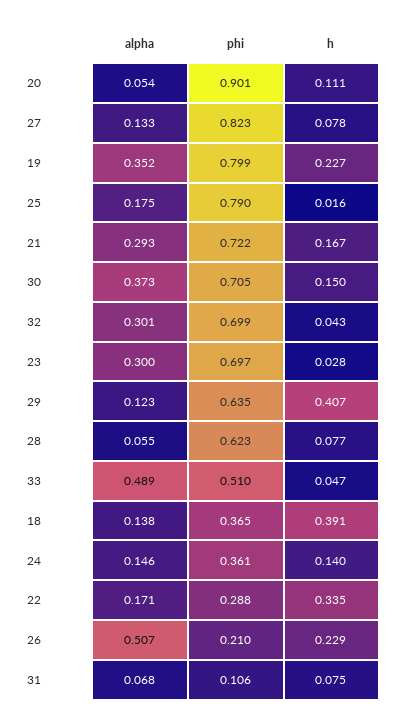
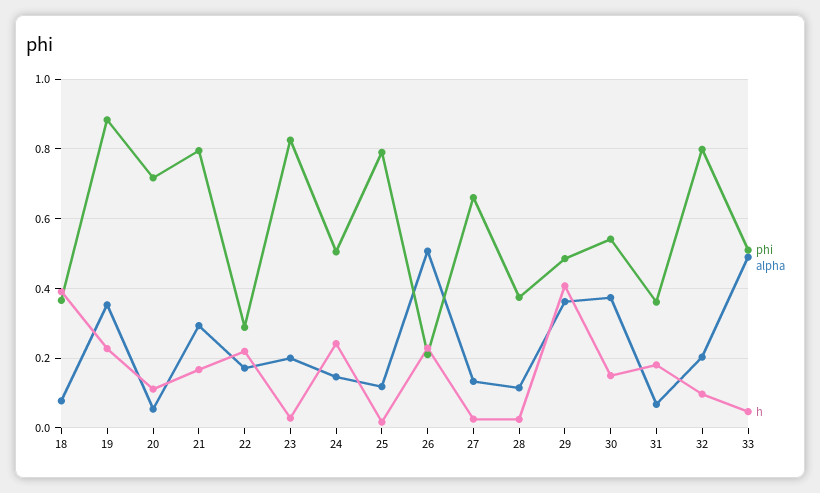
phi, 20: 0.901 -> 0.72
phi, 27: 0.823 -> 0.66
h, 27: 0.078 -> 0.02
phi, 19: 0.799 -> 0.88
alpha, 25: 0.175 -> 0.12
phi, 21: 0.722 -> 0.8
phi, 30: 0.705 -> 0.54
alpha, 32: 0.301 -> 0.2
phi, 32: 0.699 -> 0.8
h, 32: 0.043 -> 0.1
alpha, 23: 0.3 -> 0.2
phi, 23: 0.697 -> 0.82
alpha, 29: 0.123 -> 0.36
phi, 29: 0.635 -> 0.48
alpha, 28: 0.055 -> 0.12
phi, 28: 0.623 -> 0.38
h, 28: 0.077 -> 0.02
alpha, 18: 0.138 -> 0.08
phi, 24: 0.361 -> 0.5
h, 24: 0.14 -> 0.24
h, 22: 0.335 -> 0.22
phi, 31: 0.106 -> 0.36
h, 31: 0.075 -> 0.18

